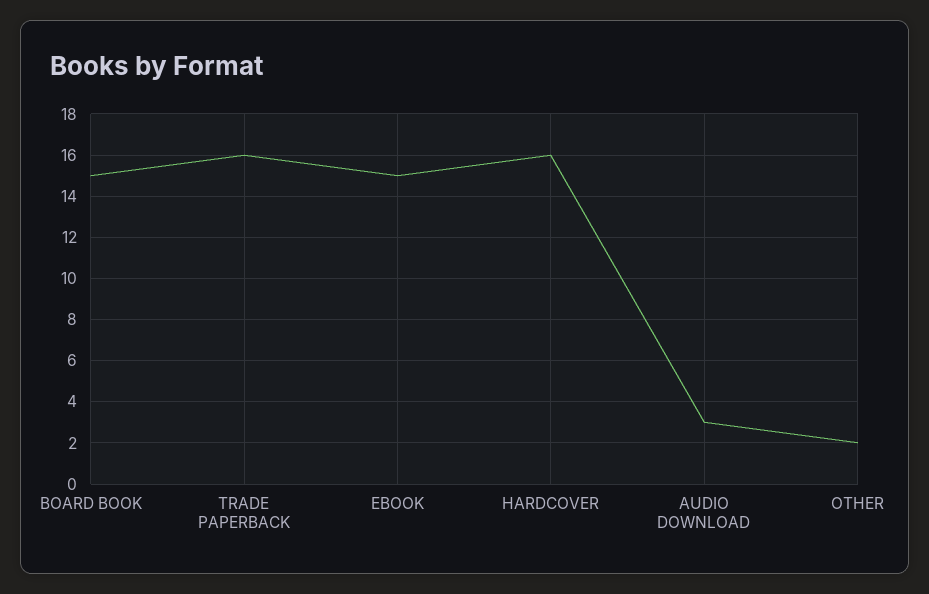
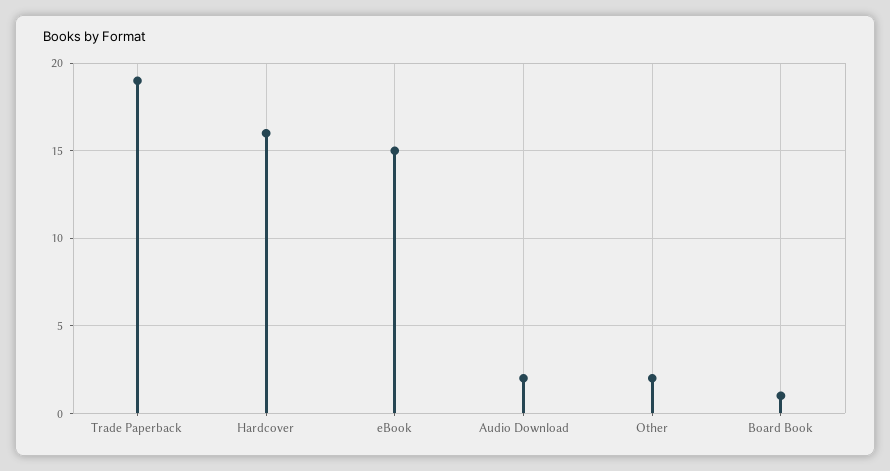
BOARD BOOK: 15 -> 1
TRADE PAPERBACK: 16 -> 19
AUDIO DOWNLOAD: 3 -> 2

